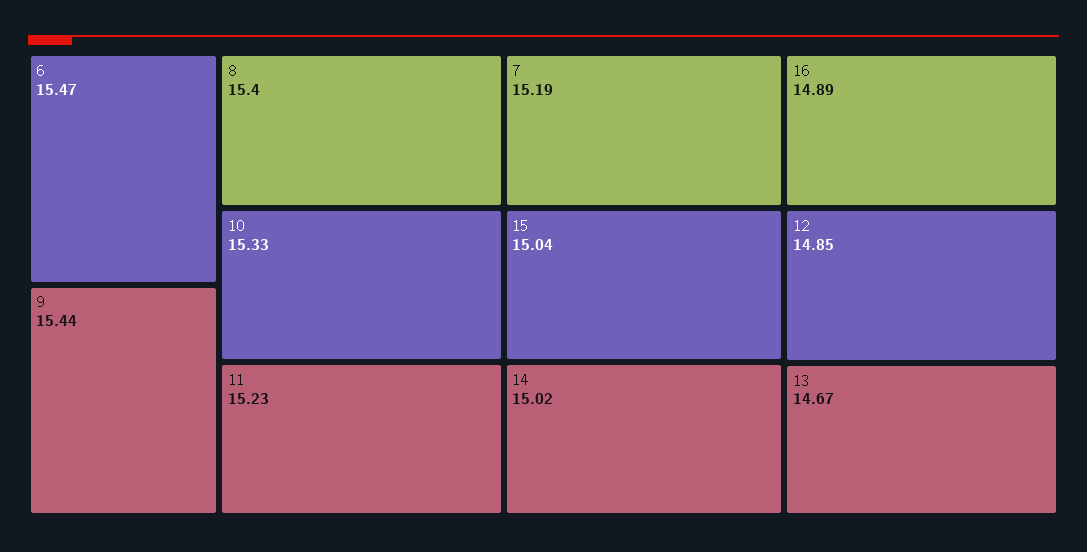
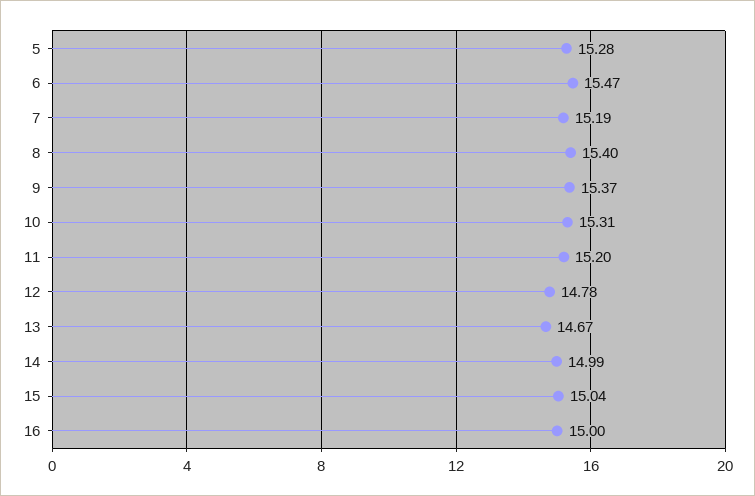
9: 15.44 -> 15.37
10: 15.33 -> 15.31
11: 15.23 -> 15.2
14: 15.02 -> 14.99
16: 14.89 -> 15
12: 14.85 -> 14.78
5: none -> 15.28

